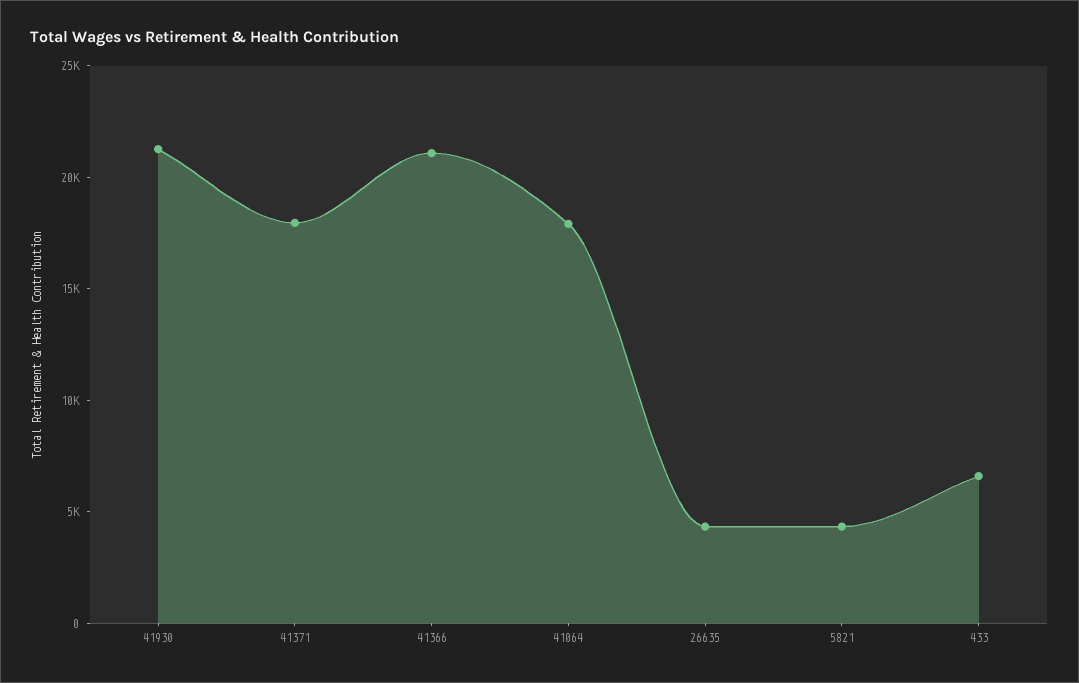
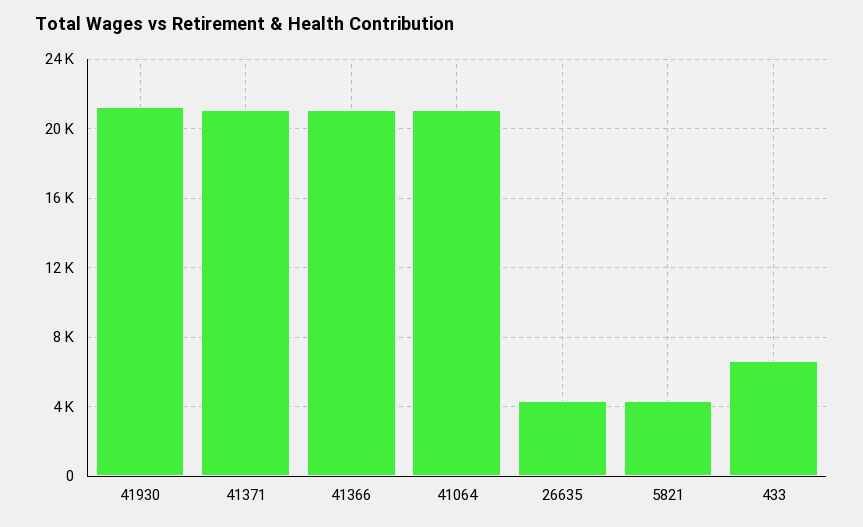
41371: 18000 -> 21000
41064: 18000 -> 21000

